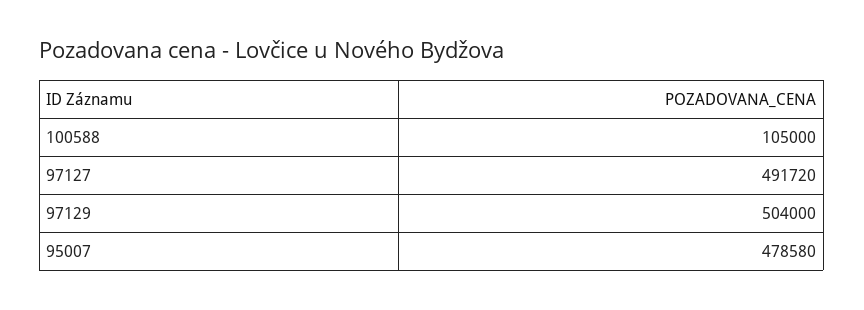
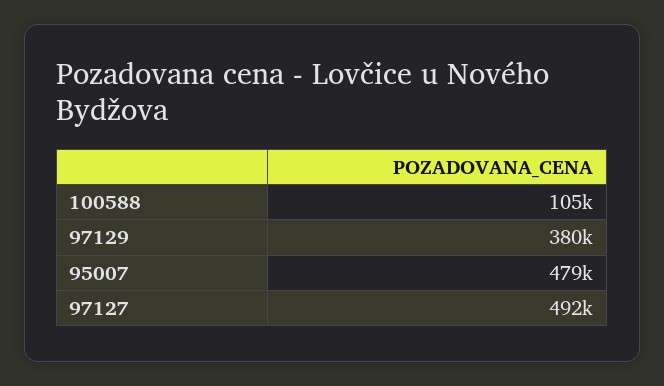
97129: 504000 -> 380000

